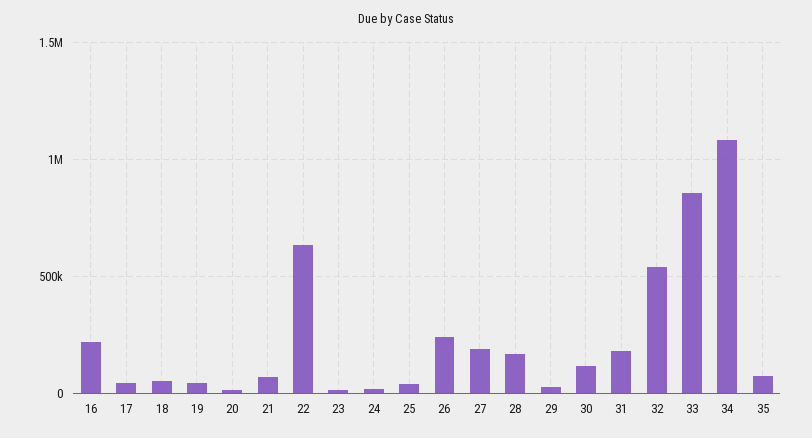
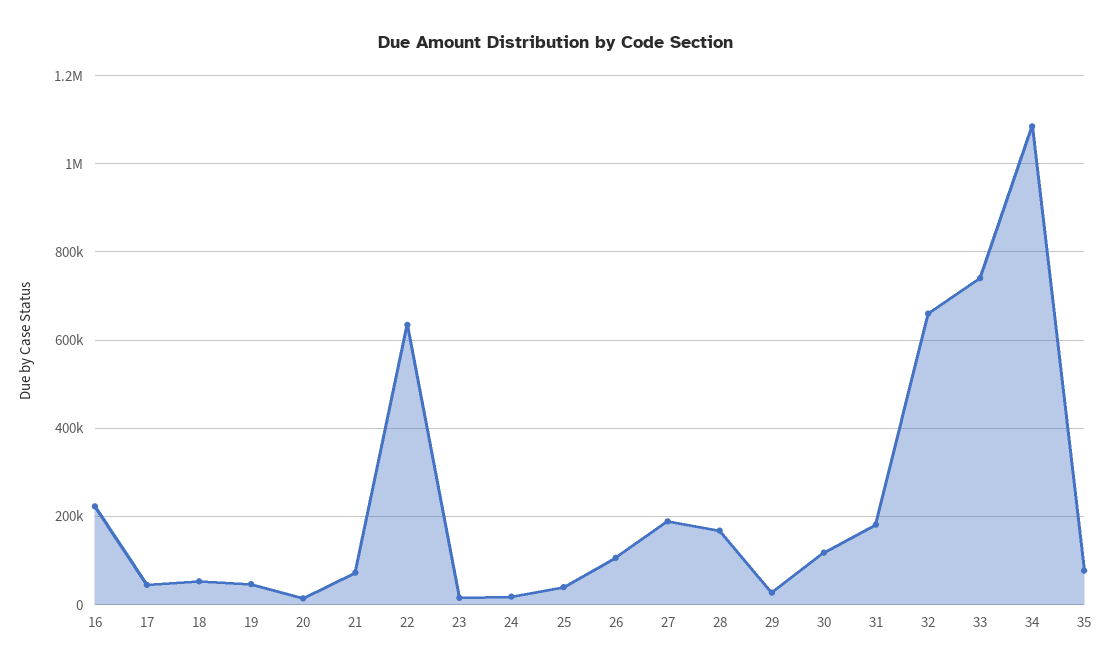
26: 250000 -> 100000
32: 550000 -> 660000
33: 850000 -> 740000

